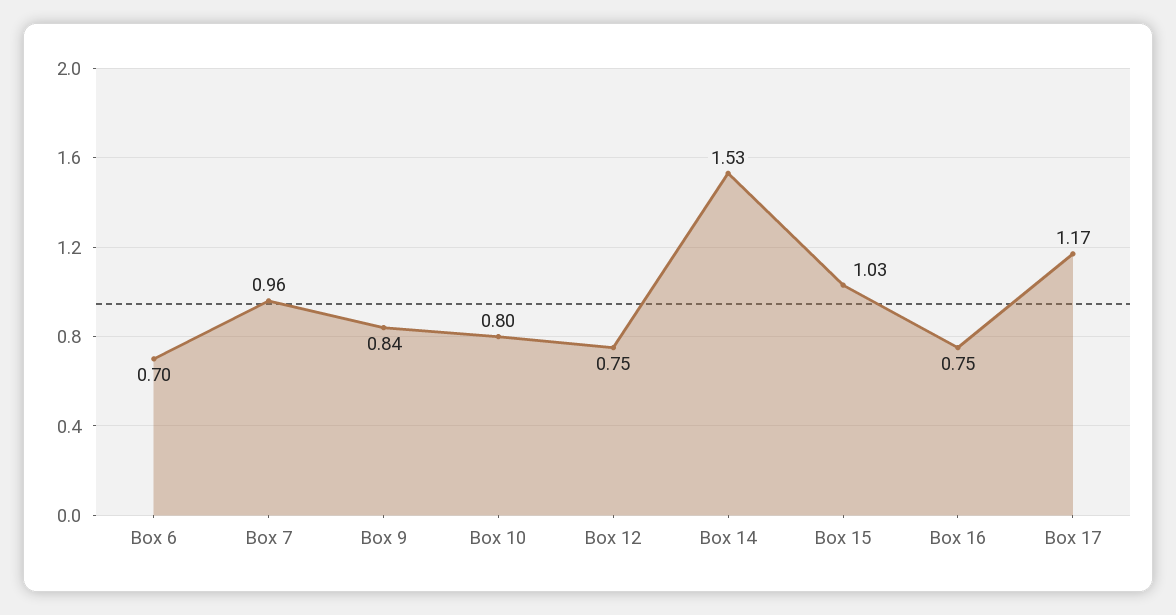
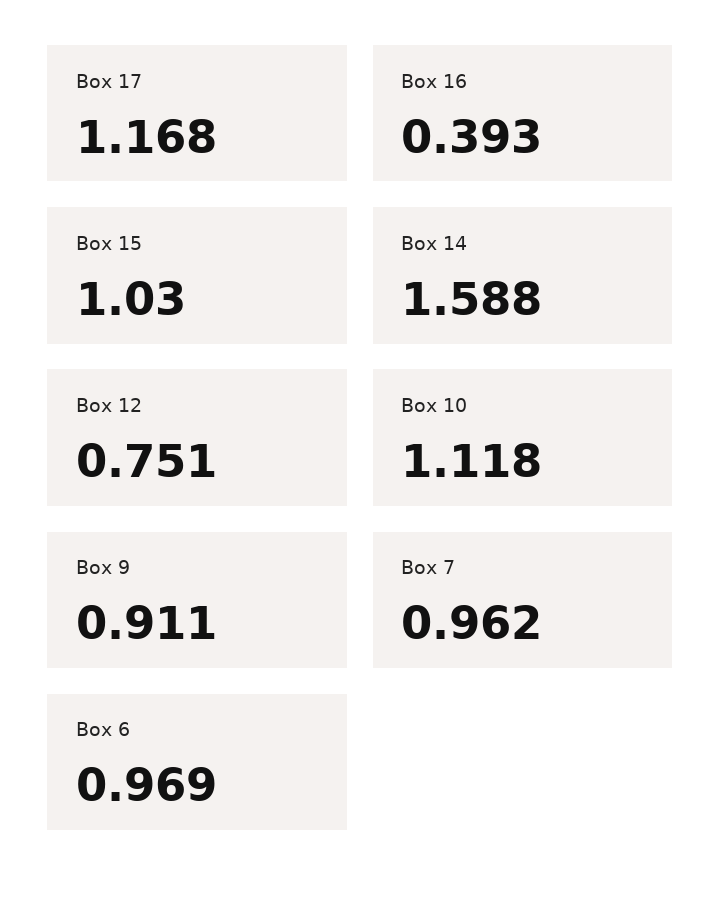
Box 6: 0.7 -> 0.969
Box 9: 0.84 -> 0.911
Box 10: 0.8 -> 1.118
Box 14: 1.53 -> 1.588
Box 16: 0.75 -> 0.393

